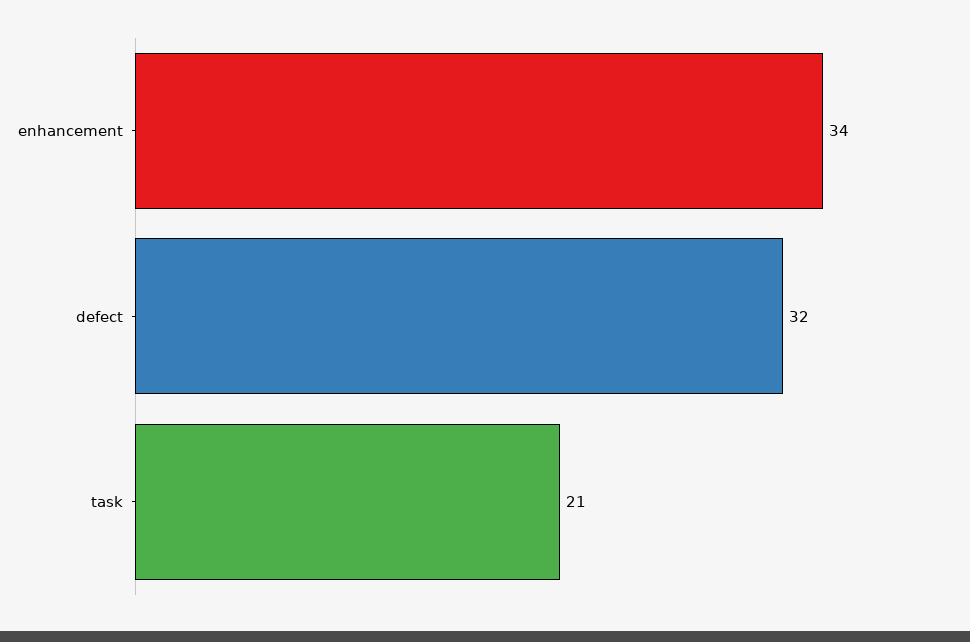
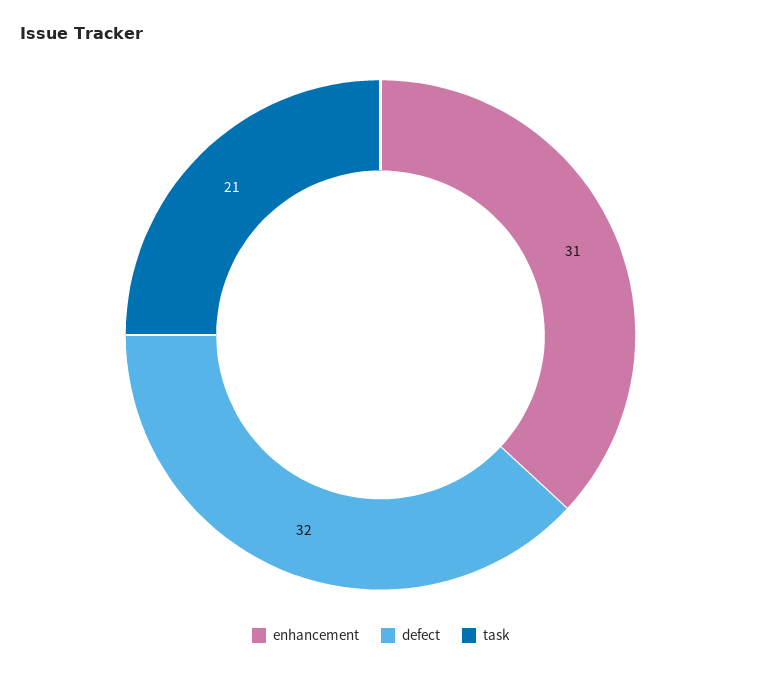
enhancement: 34 -> 31

